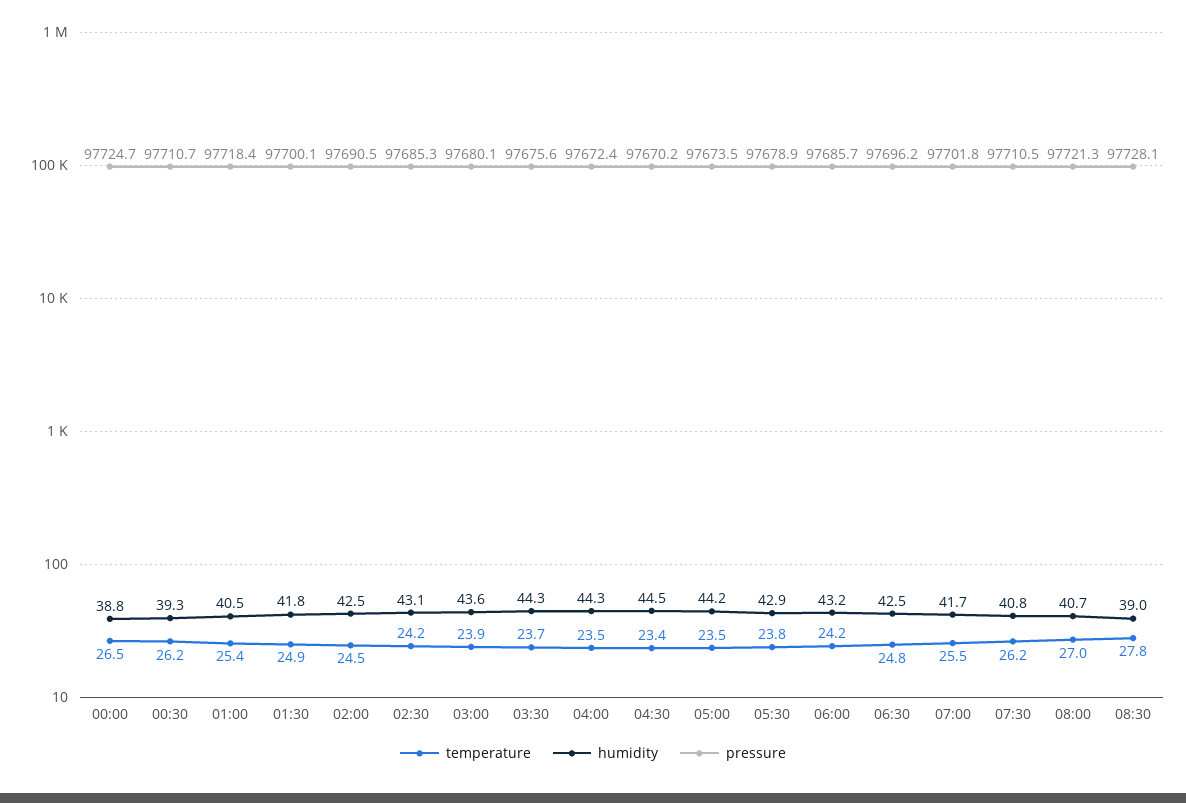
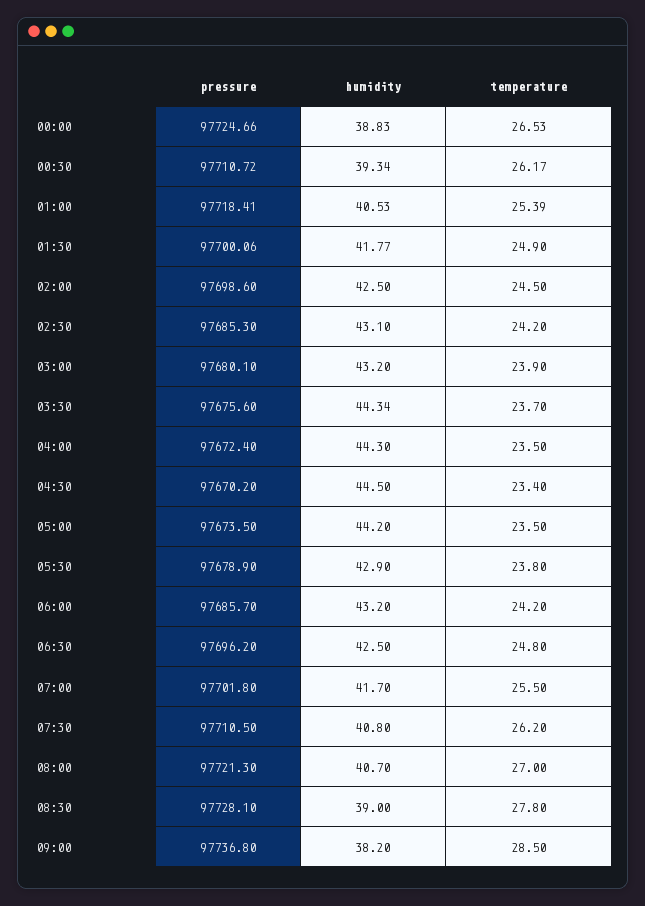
pressure, 02:00: 97690.5 -> 97698.6
humidity, 03:00: 43.6 -> 43.2
pressure, 09:00: none -> 97736.8
humidity, 09:00: none -> 38.2
temperature, 09:00: none -> 28.5

